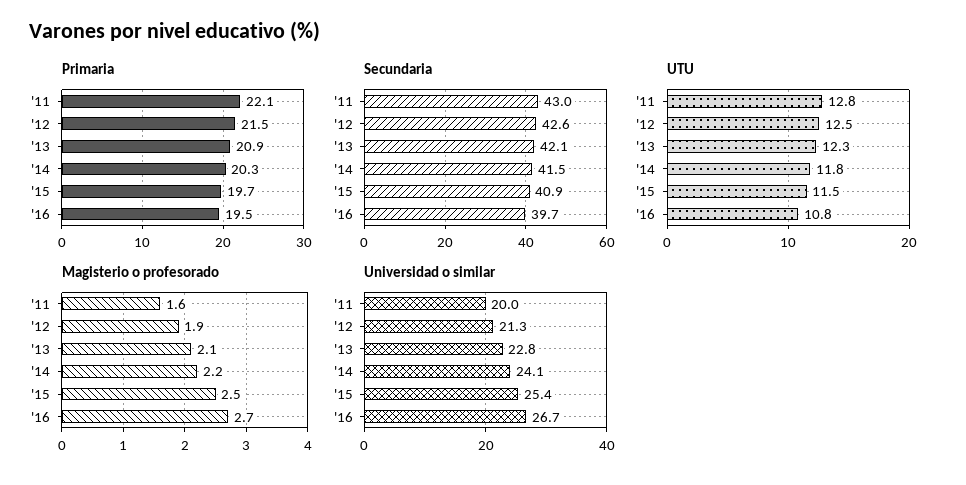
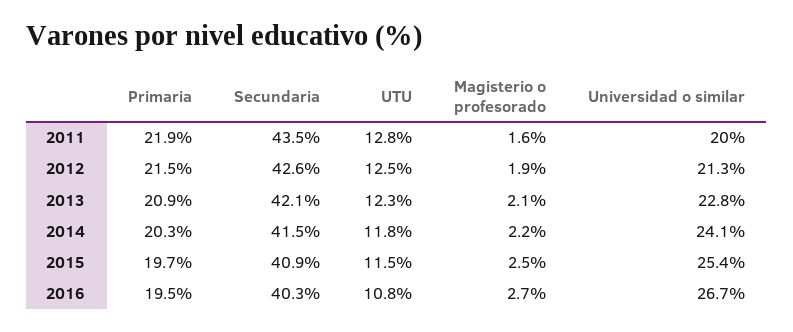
Primaria, '11: 22.1 -> 21.9
Secundaria, '11: 43 -> 43.5
Secundaria, '16: 39.7 -> 40.3

